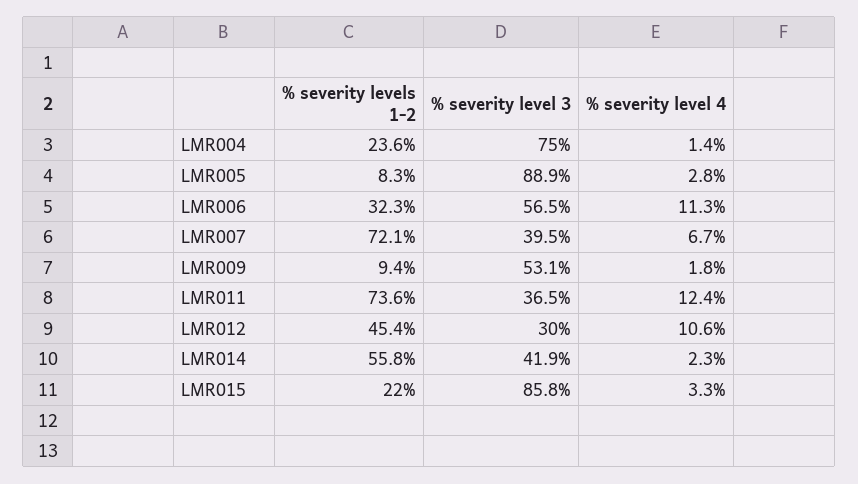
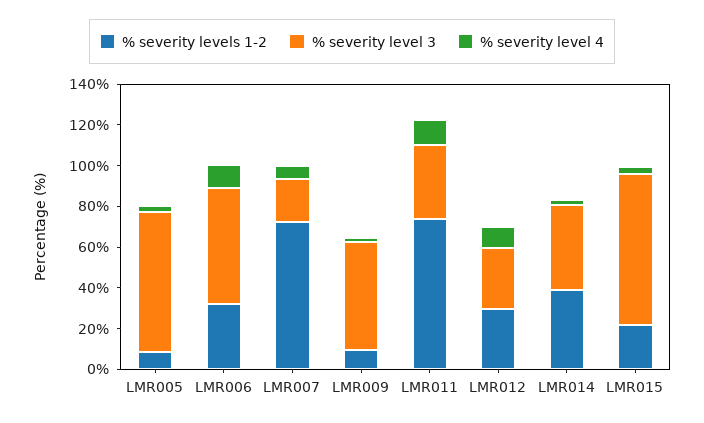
% severity levels 1-2, LMR004: 23.6 -> none
% severity level 3, LMR004: 75 -> none
% severity level 4, LMR004: 1.4 -> none
% severity level 3, LMR005: 88.9 -> 70
% severity level 3, LMR007: 39.5 -> 20
% severity levels 1-2, LMR012: 45.4 -> 30
% severity levels 1-2, LMR014: 55.8 -> 40
% severity level 3, LMR015: 85.8 -> 75

